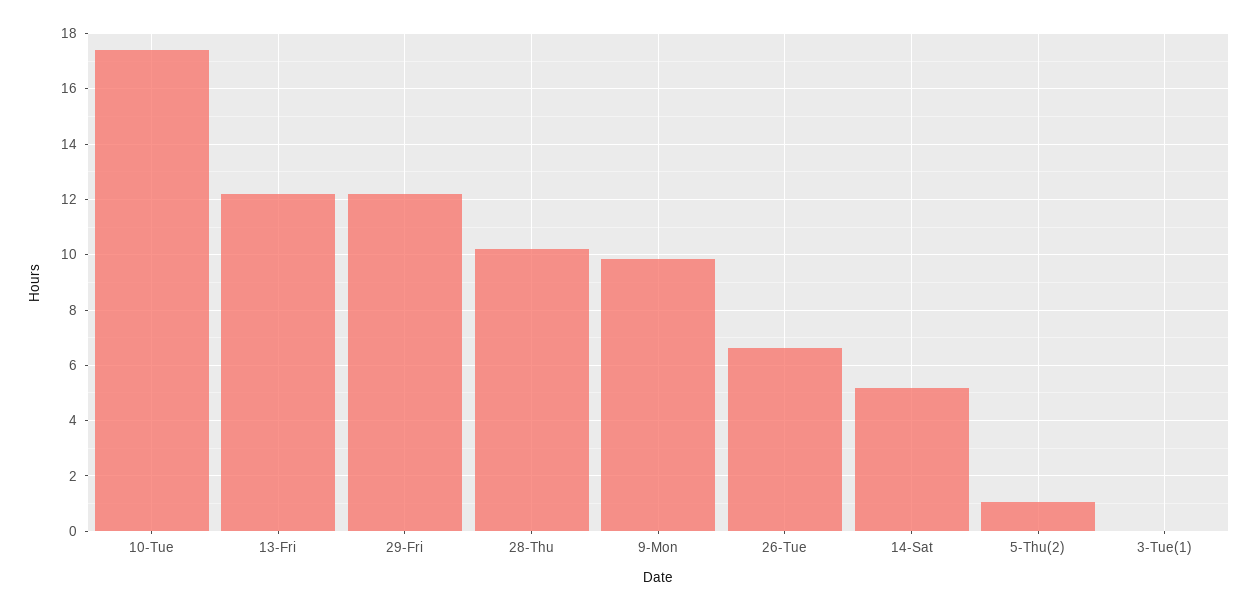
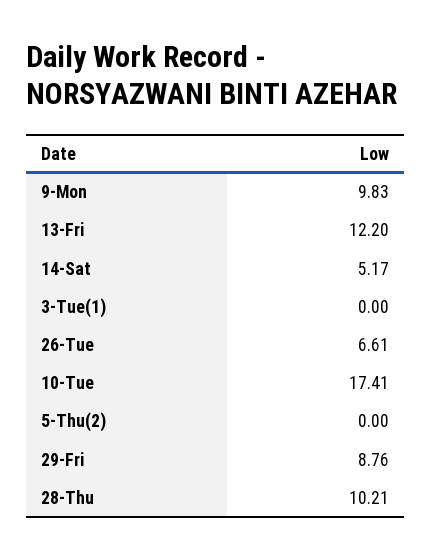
29-Fri: 12.25 -> 8.76
5-Thu(2): 1 -> 0

